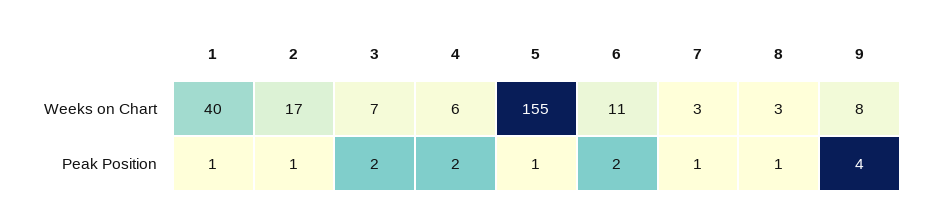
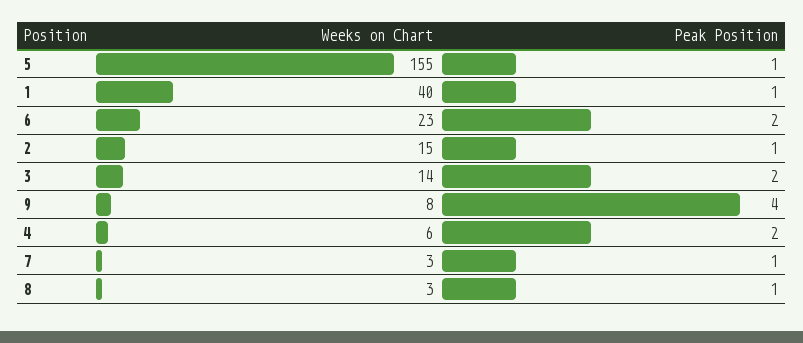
2, Weeks on Chart: 17 -> 15
3, Weeks on Chart: 7 -> 14
6, Weeks on Chart: 11 -> 23

